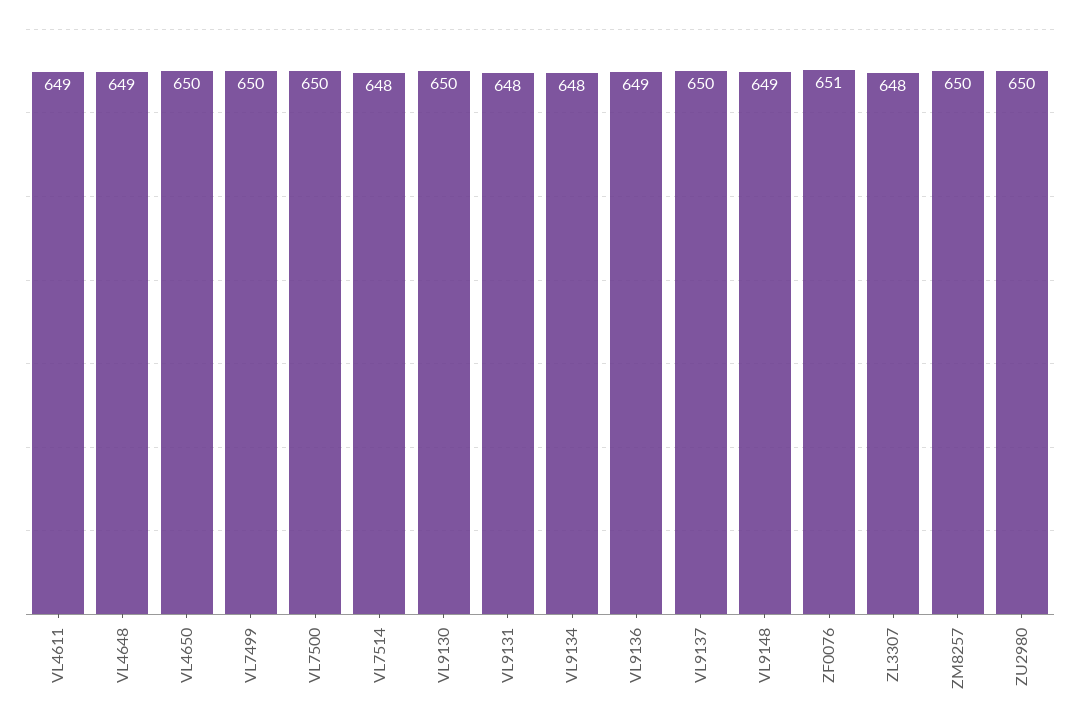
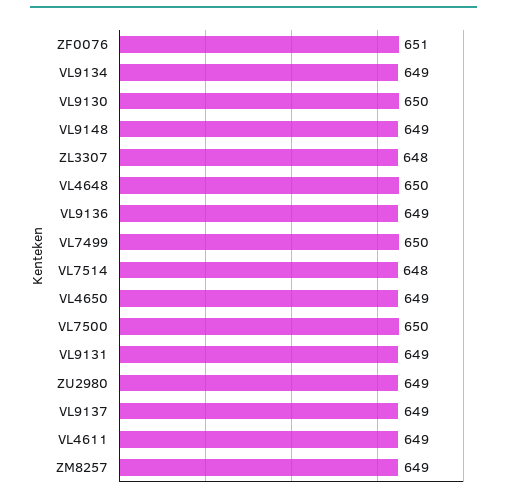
VL4648: 649 -> 650
VL4650: 650 -> 649
VL9131: 648 -> 649
VL9134: 648 -> 649
VL9137: 650 -> 649
ZM8257: 650 -> 649
ZU2980: 650 -> 649

